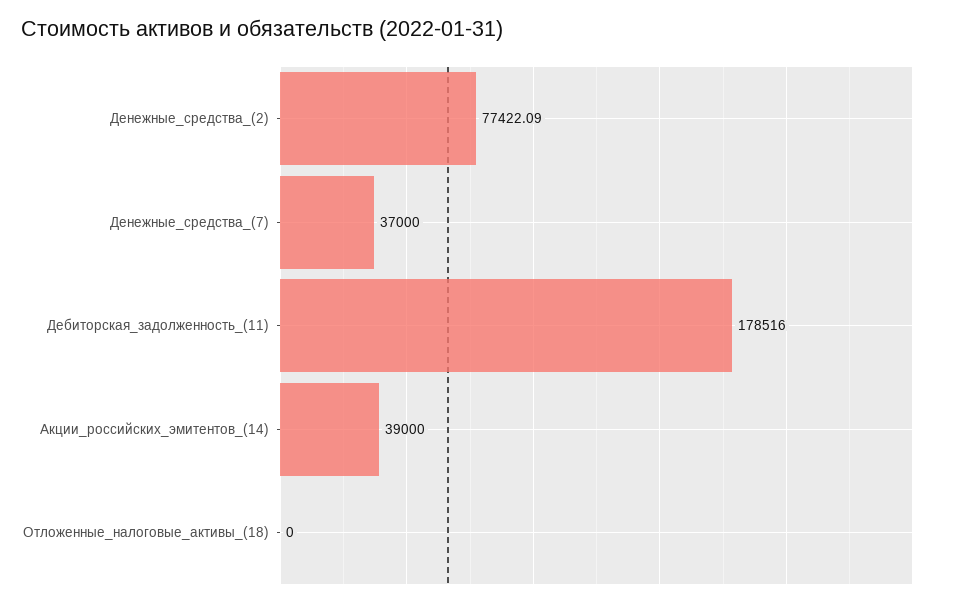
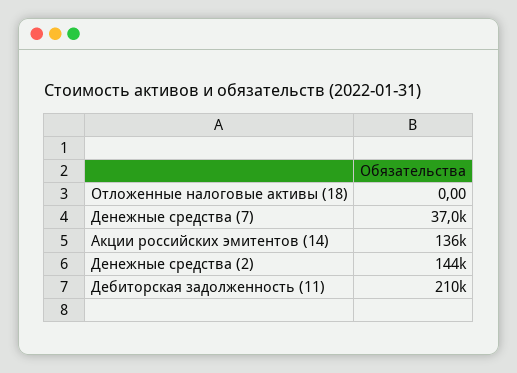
Денежные_средства_(2): 77422.09 -> 144000
Дебиторская_задолженность_(11): 178516 -> 210000
Акции_российских_эмитентов_(14): 39000 -> 136000

